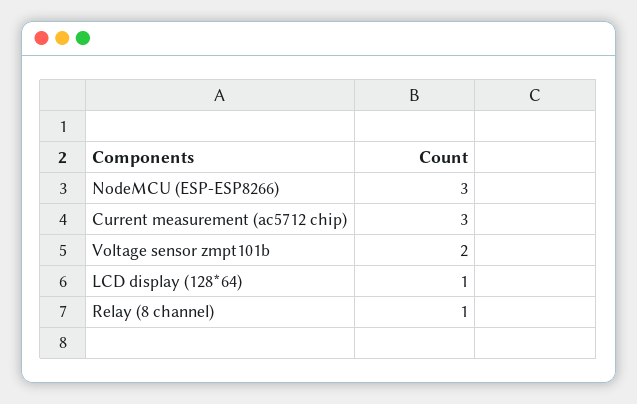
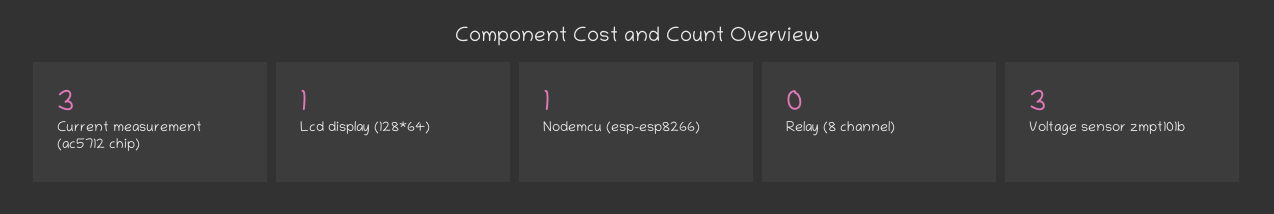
NodeMCU (ESP-ESP8266): 3 -> 1
Voltage sensor zmpt101b: 2 -> 3
Relay (8 channel): 1 -> 0

